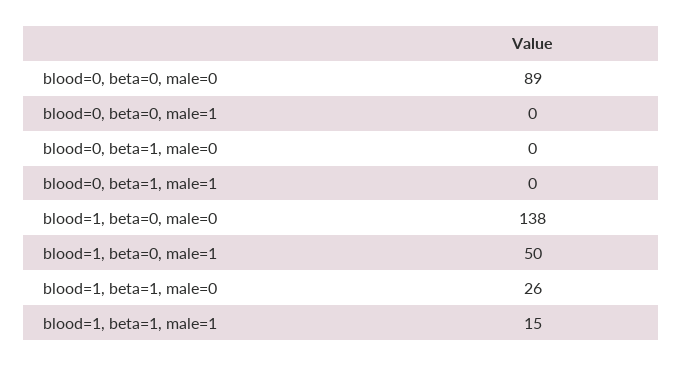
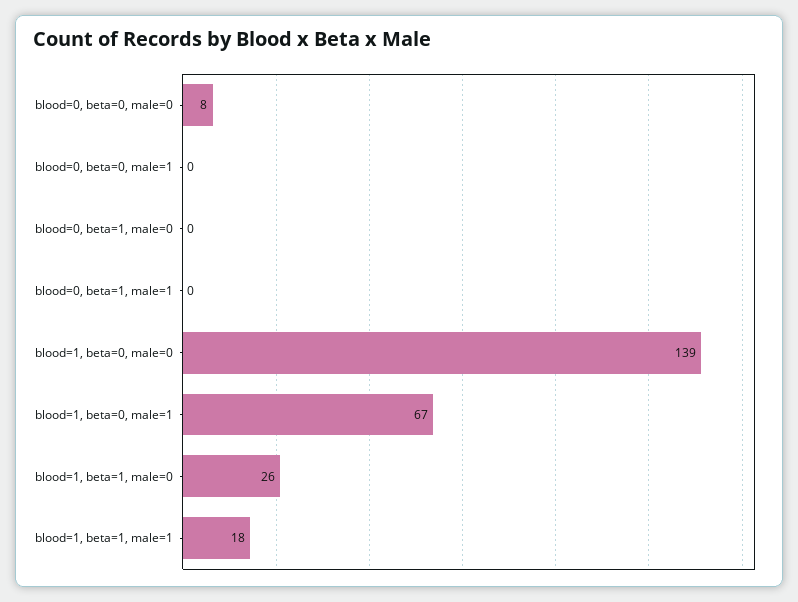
blood=0, beta=0, male=0: 89 -> 8
blood=1, beta=0, male=0: 138 -> 139
blood=1, beta=0, male=1: 50 -> 67
blood=1, beta=1, male=1: 15 -> 18

